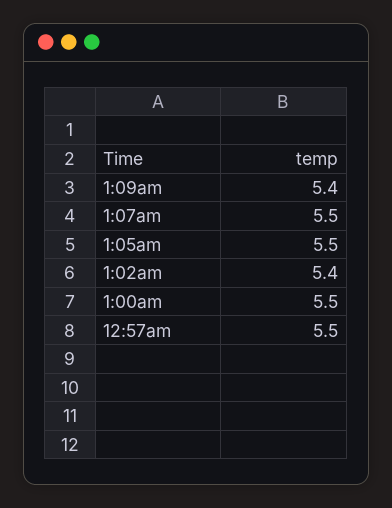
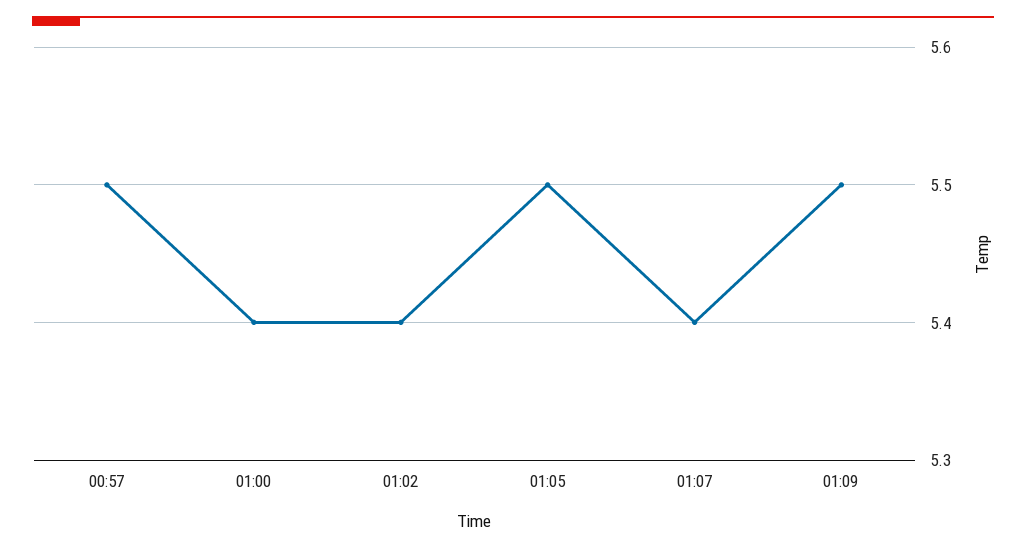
1:09am: 5.4 -> 5.5
1:07am: 5.5 -> 5.4
1:00am: 5.5 -> 5.4

